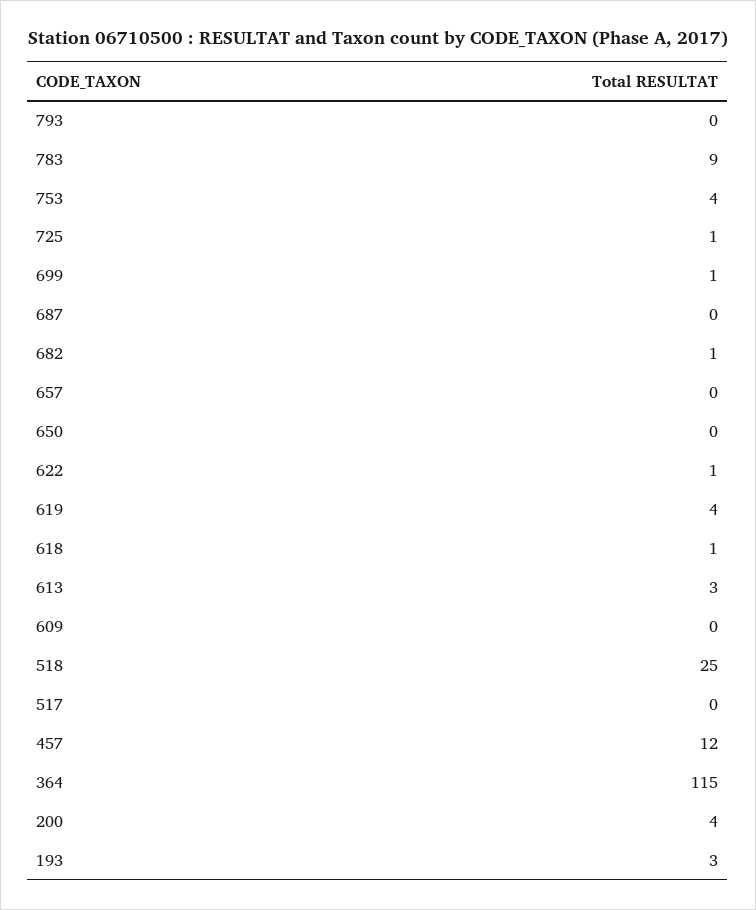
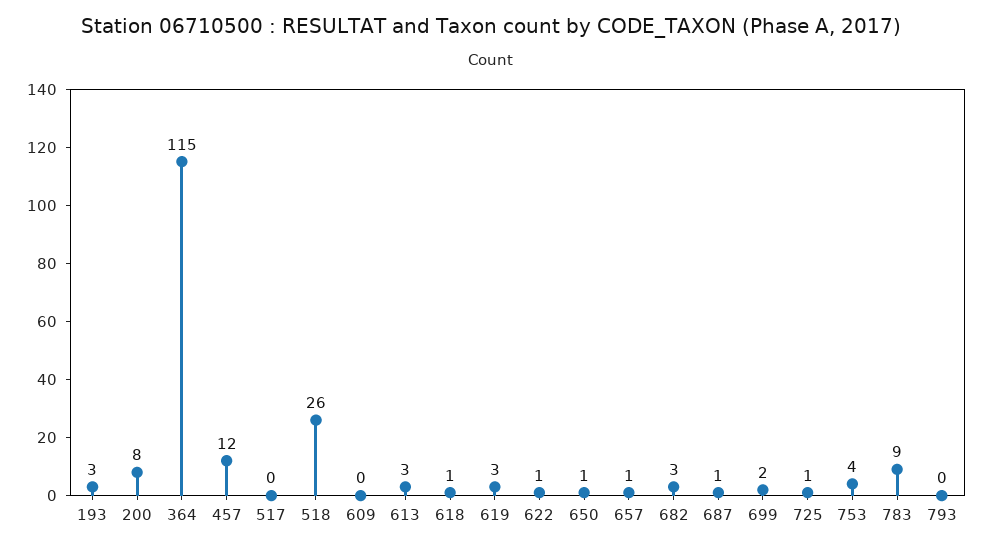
699: 1 -> 2
687: 0 -> 1
682: 1 -> 3
657: 0 -> 1
650: 0 -> 1
619: 4 -> 3
518: 25 -> 26
200: 4 -> 8

